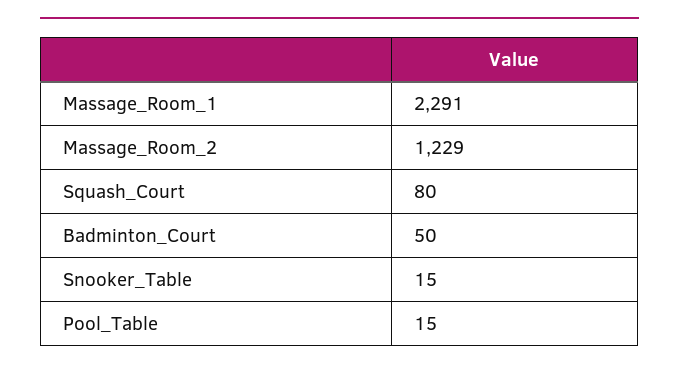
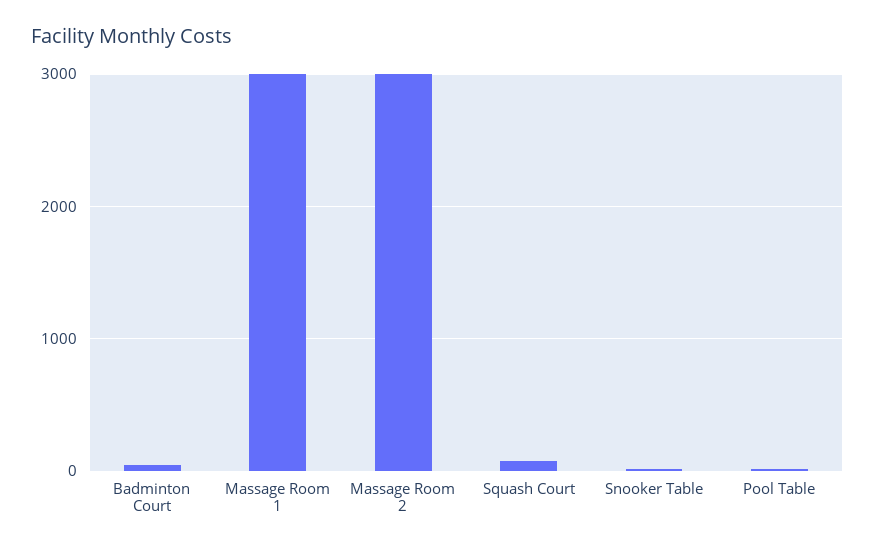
Massage_Room_1: 2291 -> 3000
Massage_Room_2: 1229 -> 3000

